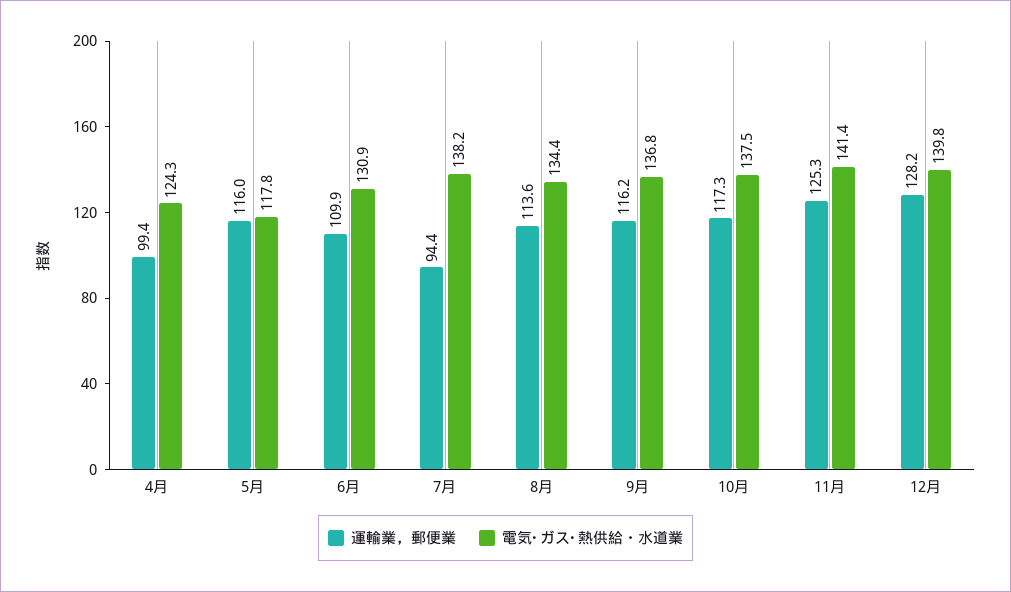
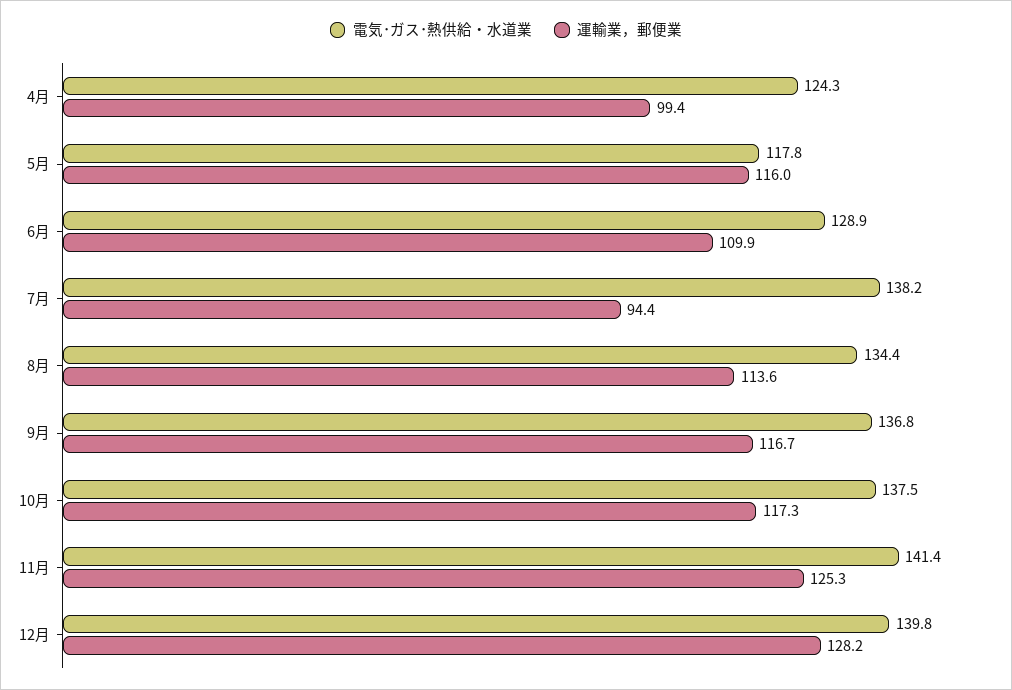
電気･ガス･熱供給・水道業, 6月: 130.9 -> 128.9
運輸業，郵便業, 9月: 116.2 -> 116.7

